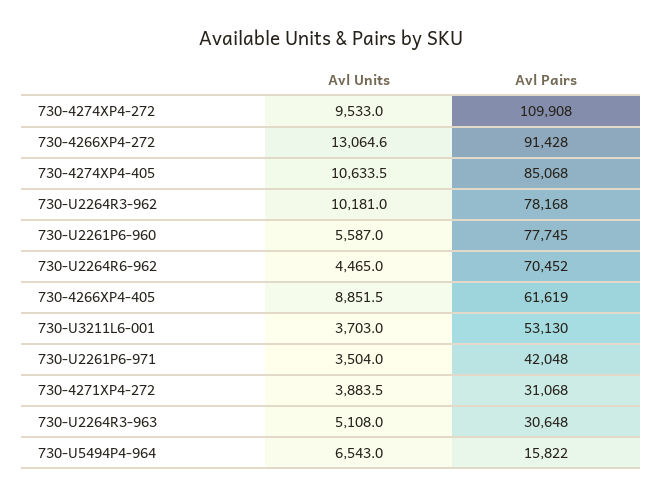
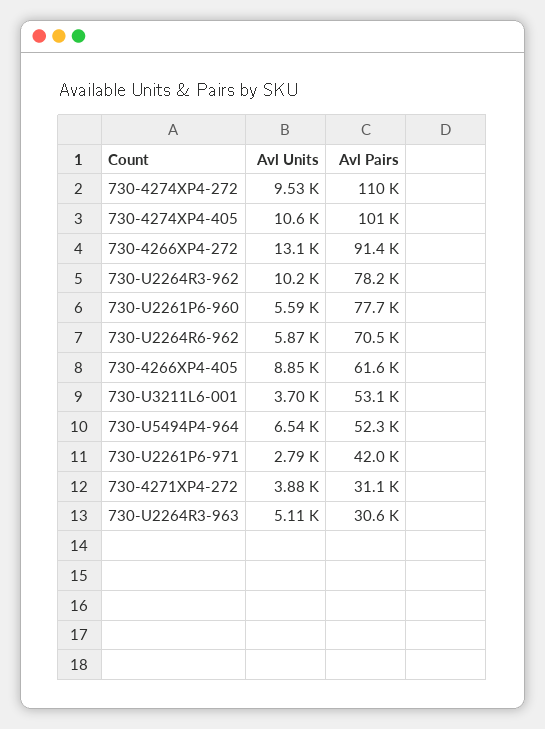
Avl Pairs, 730-4274XP4-405: 85068 -> 101000
Avl Units, 730-U2264R6-962: 4465 -> 5870
Avl Units, 730-U2261P6-971: 3504 -> 2790
Avl Pairs, 730-U5494P4-964: 15822 -> 52300

